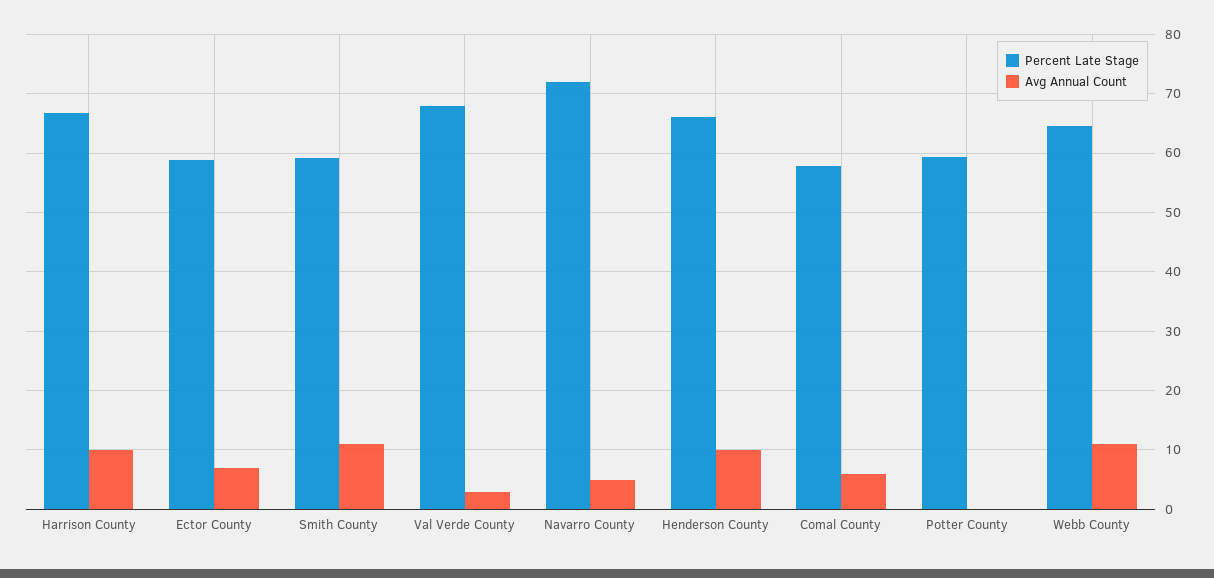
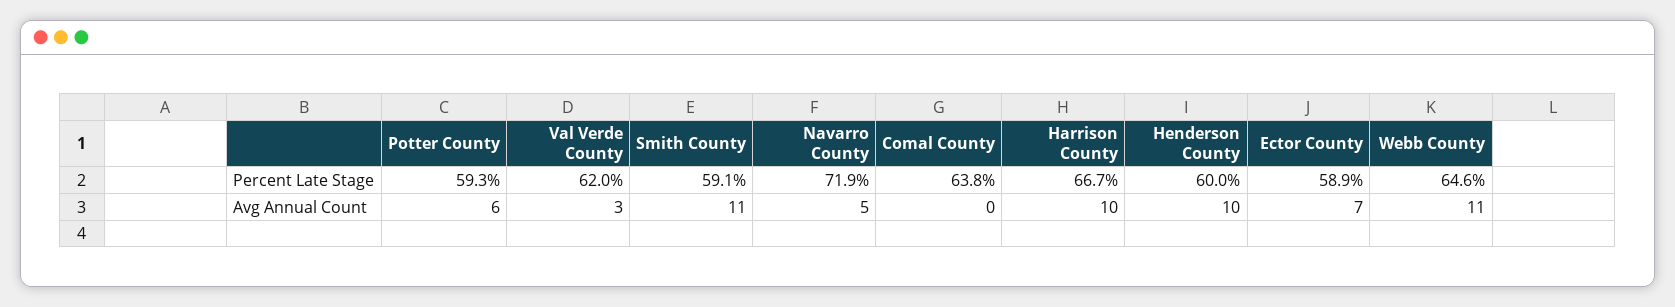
Percent Late Stage, Val Verde County: 68 -> 62
Percent Late Stage, Henderson County: 66 -> 60
Percent Late Stage, Comal County: 58 -> 63.8
Avg Annual Count, Comal County: 6 -> 0
Avg Annual Count, Potter County: 0 -> 6

